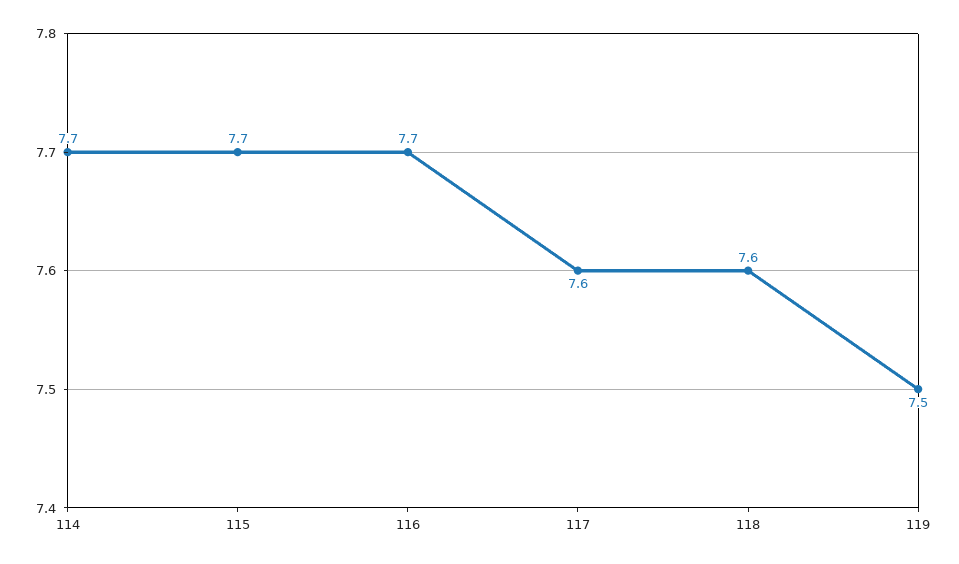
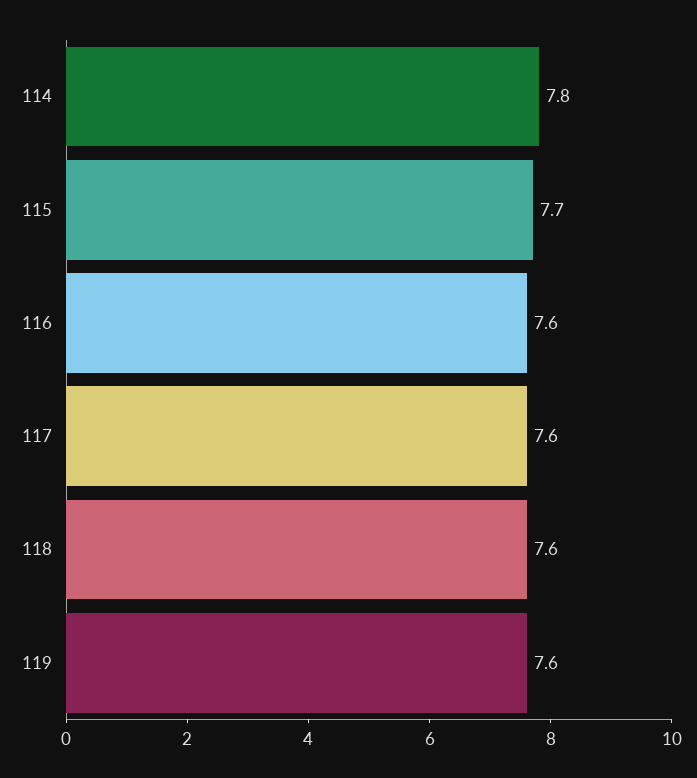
114: 7.7 -> 7.8
116: 7.7 -> 7.6
119: 7.5 -> 7.6

